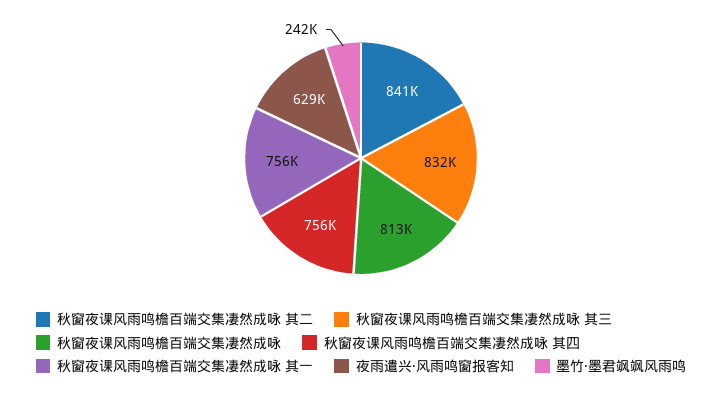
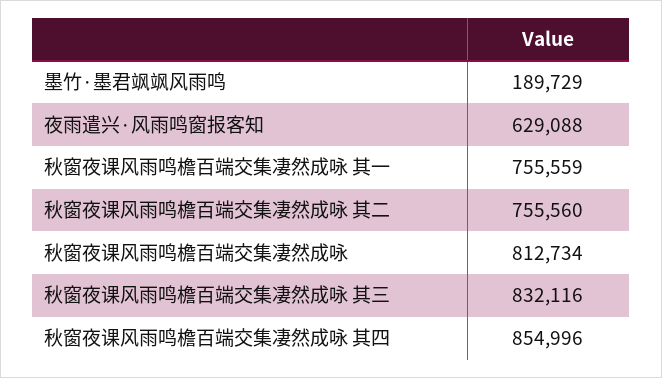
秋窗夜课风雨鸣檐百端交集凄然成咏 其二: 841000 -> 755560
秋窗夜课风雨鸣檐百端交集凄然成咏 其四: 756000 -> 854996
墨竹·墨君飒飒风雨鸣: 242000 -> 189729

